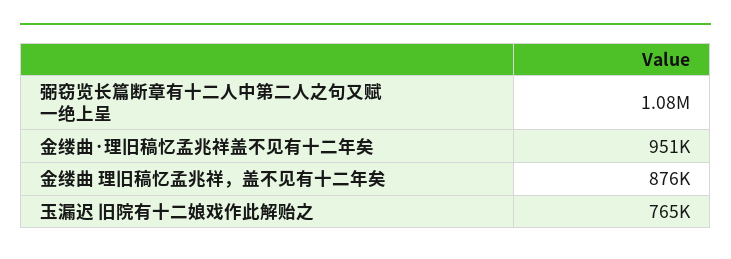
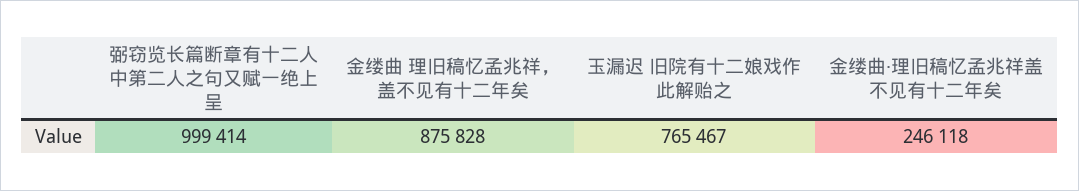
弼窃览长篇断章有十二人中第二人之句又赋一绝上呈: 1080000 -> 999414
金缕曲·理旧稿忆孟兆祥盖不见有十二年矣: 951000 -> 246118

